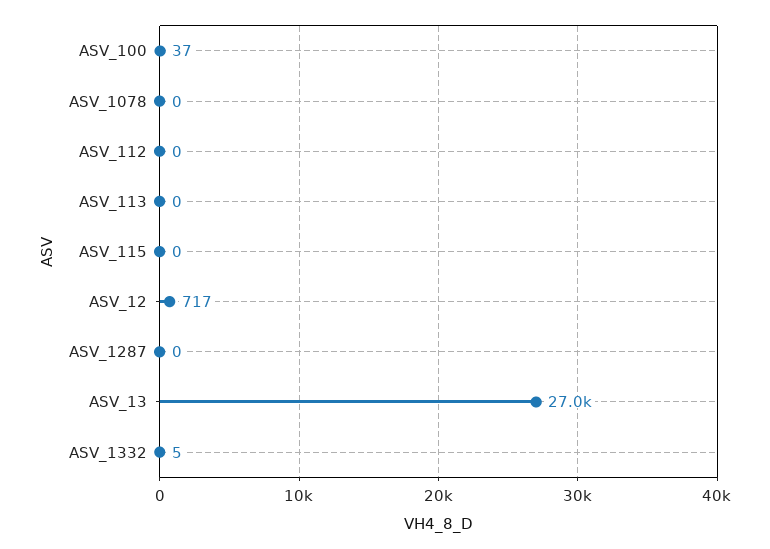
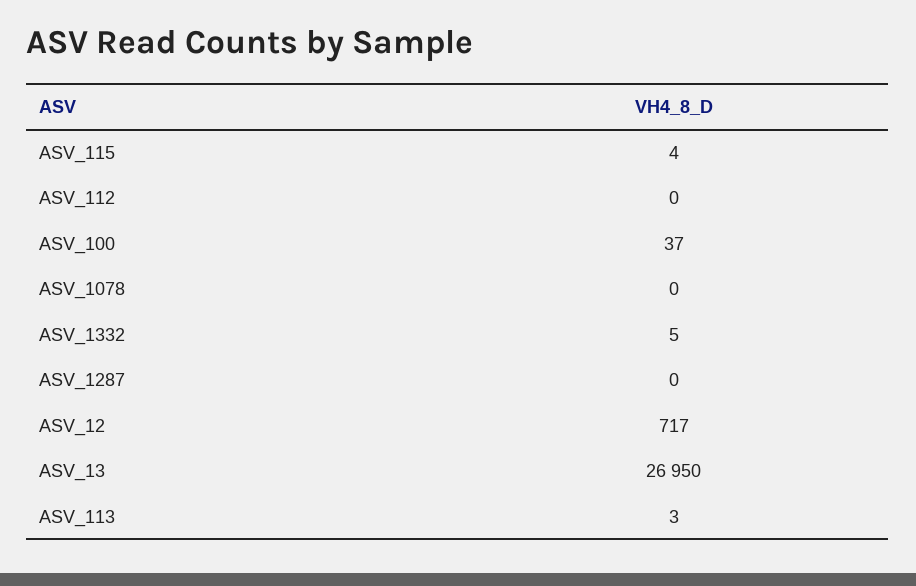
ASV_113: 0 -> 3
ASV_115: 0 -> 4

